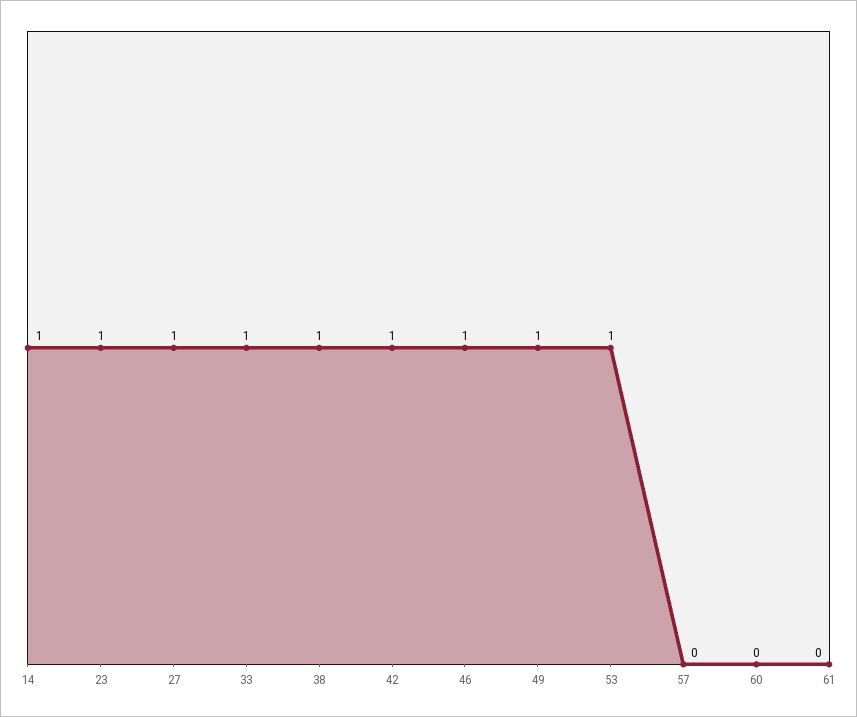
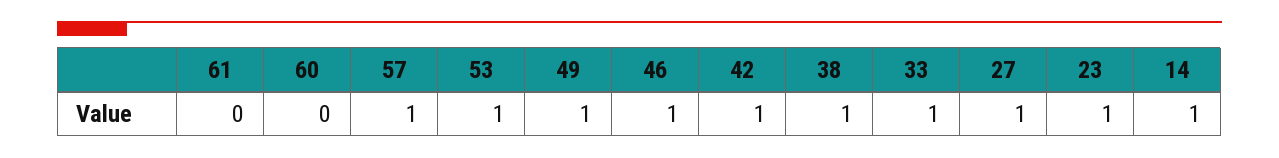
57: 0 -> 1

